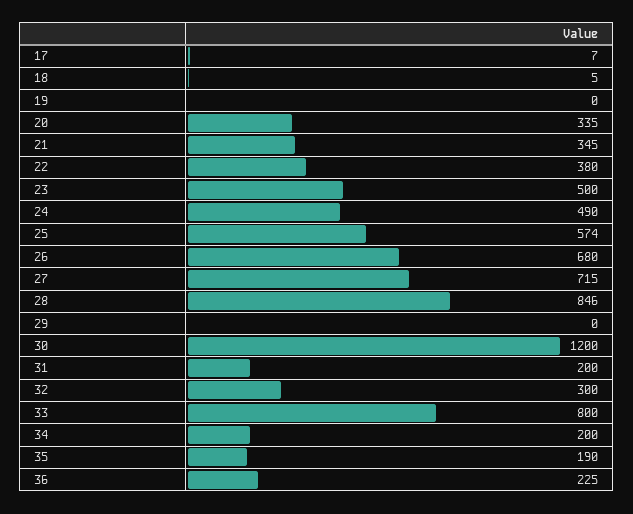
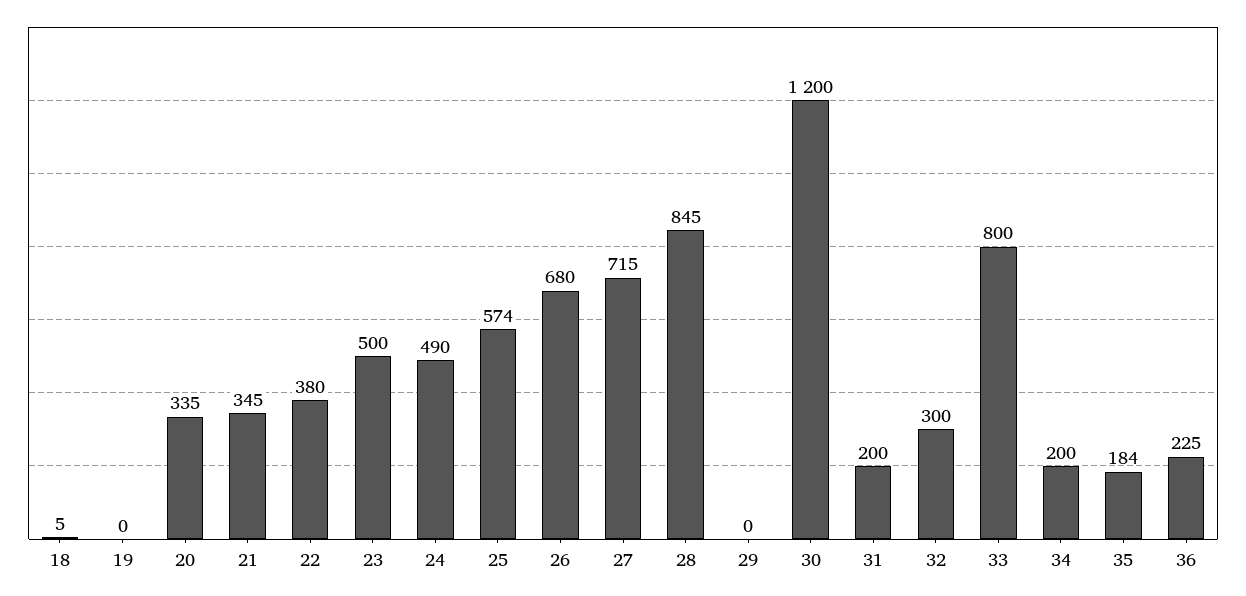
17: 7 -> none
28: 846 -> 845
35: 190 -> 184

